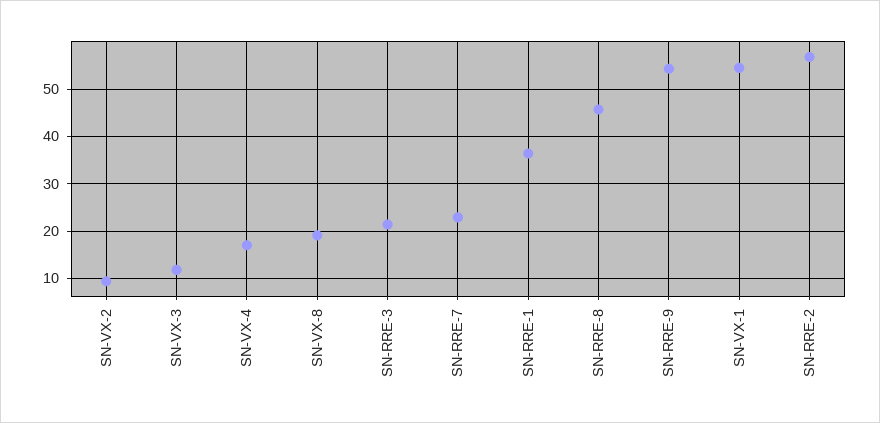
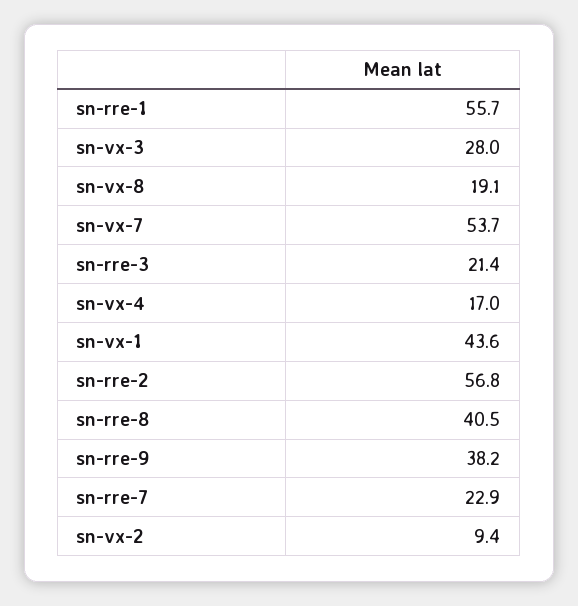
SN-VX-3: 12 -> 28
SN-RRE-1: 36 -> 55.7
SN-RRE-8: 46 -> 40.5
SN-RRE-9: 54 -> 38.2
SN-VX-1: 54 -> 43.6
sn-vx-7: none -> 53.7

